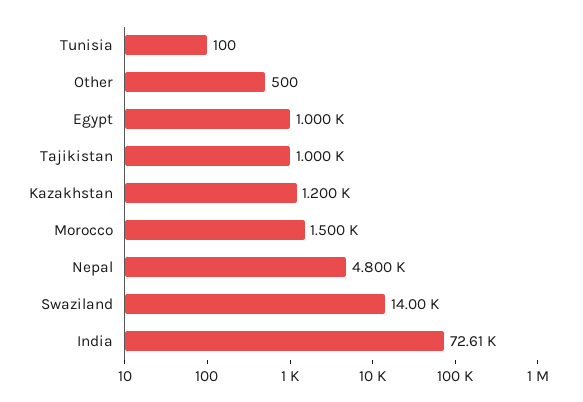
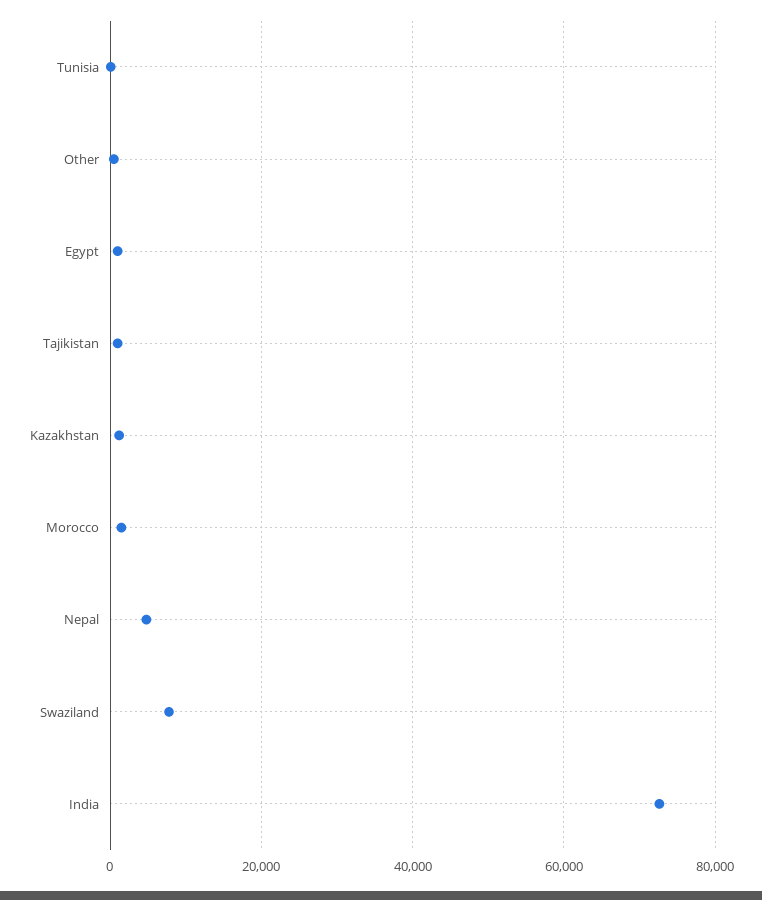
Swaziland: 14000 -> 8000

